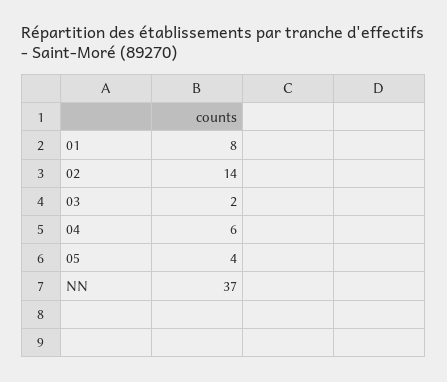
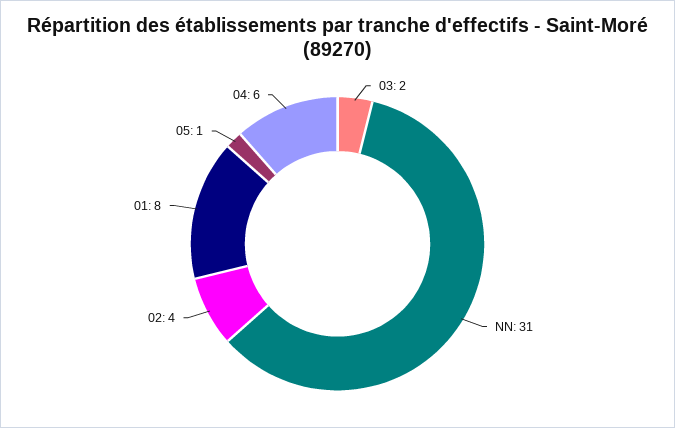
02: 14 -> 4
05: 4 -> 1
NN: 37 -> 31

